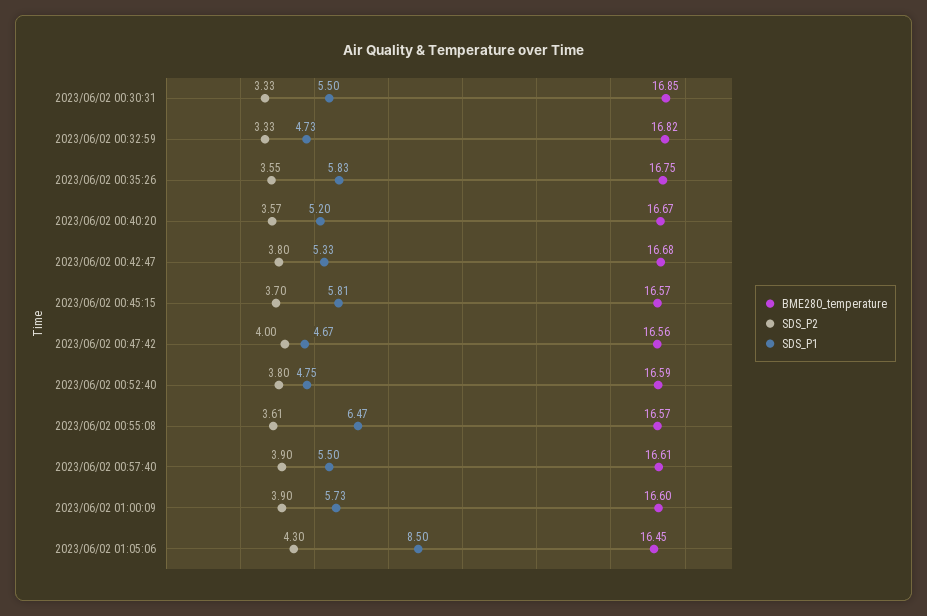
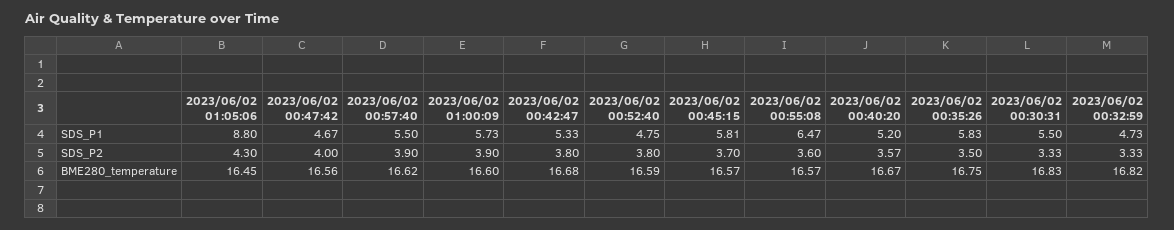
BME280_temperature, 2023/06/02 00:30:31: 16.85 -> 16.83
SDS_P2, 2023/06/02 00:35:26: 3.55 -> 3.5
SDS_P2, 2023/06/02 00:55:08: 3.61 -> 3.6
BME280_temperature, 2023/06/02 00:57:40: 16.61 -> 16.62
SDS_P1, 2023/06/02 01:05:06: 8.5 -> 8.8

